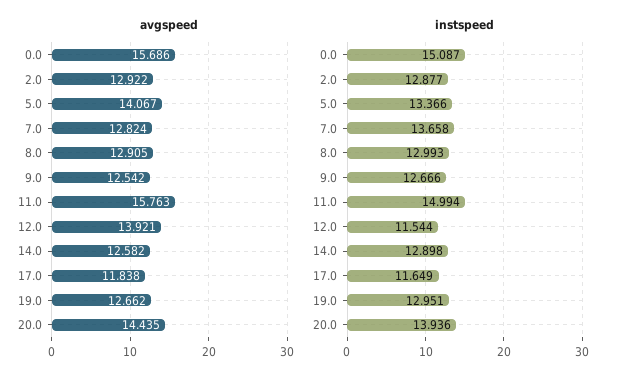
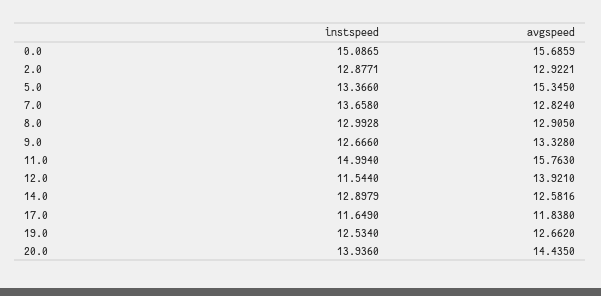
avgspeed, 5.0: 14.067 -> 15.345
avgspeed, 9.0: 12.542 -> 13.328
instspeed, 19.0: 12.951 -> 12.534

